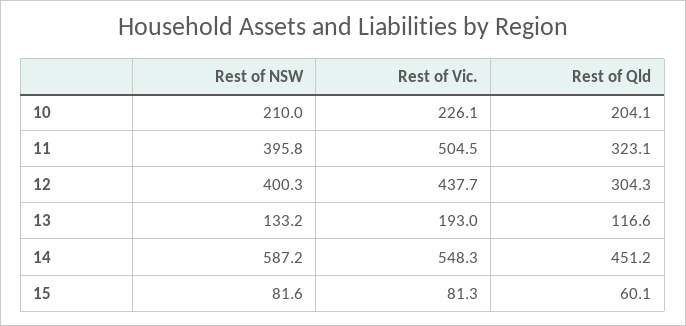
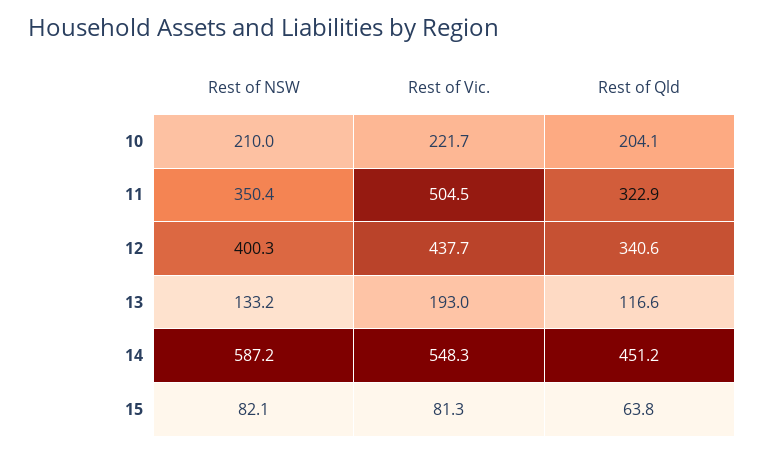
Rest of Vic., 10: 226.1 -> 221.7
Rest of NSW, 11: 395.8 -> 350.4
Rest of Qld, 11: 323.1 -> 322.9
Rest of Qld, 12: 304.3 -> 340.6
Rest of NSW, 15: 81.6 -> 82.1
Rest of Qld, 15: 60.1 -> 63.8

